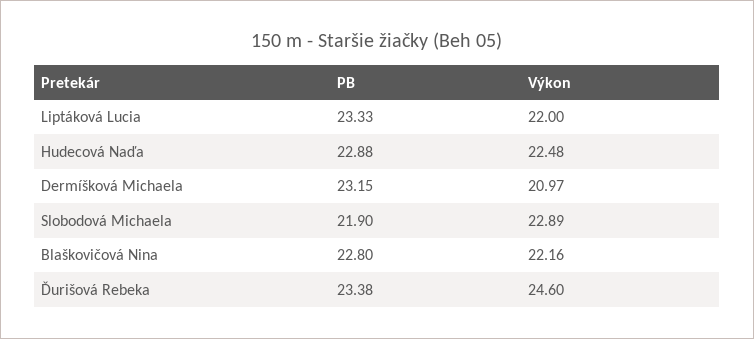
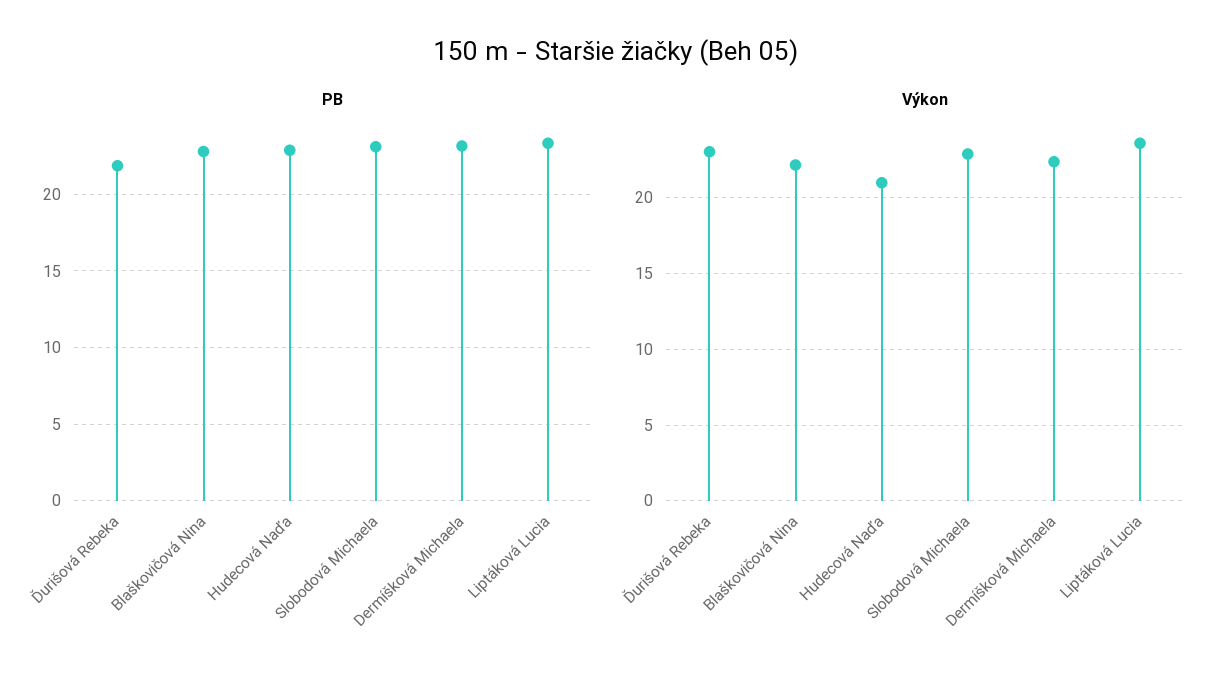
Výkon, Liptáková Lucia: 22 -> 23.5
Výkon, Hudecová Naďa: 22.48 -> 21
Výkon, Dermíšková Michaela: 20.97 -> 22.5
PB, Slobodová Michaela: 21.9 -> 23
PB, Ďurišová Rebeka: 23.38 -> 22
Výkon, Ďurišová Rebeka: 24.6 -> 23

